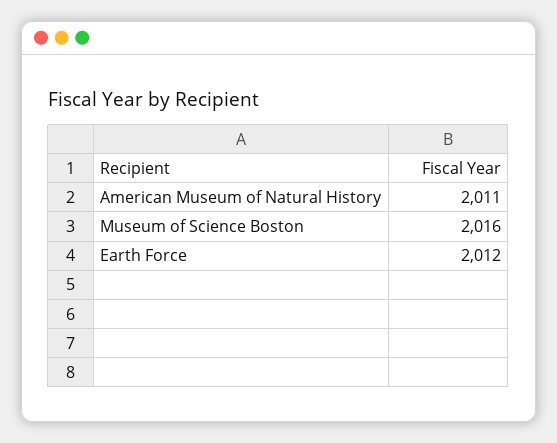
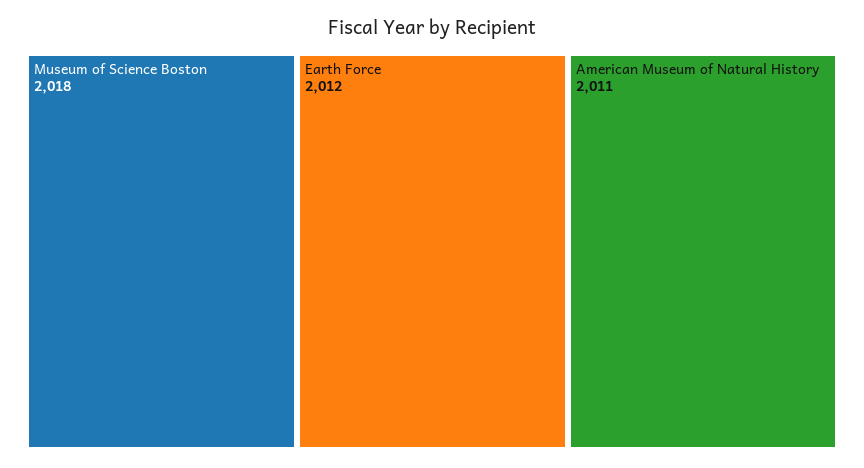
Museum of Science Boston: 2016 -> 2018

